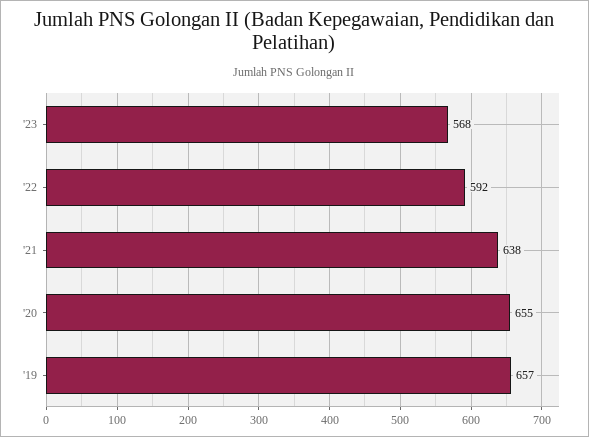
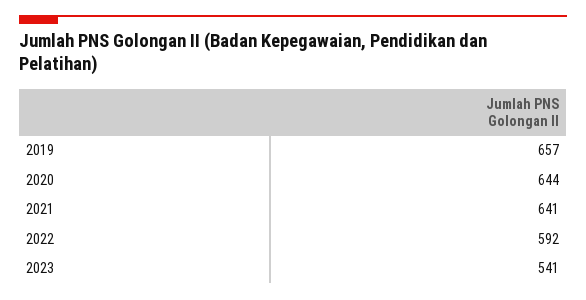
'23: 568 -> 541
'21: 638 -> 641
'20: 655 -> 644

